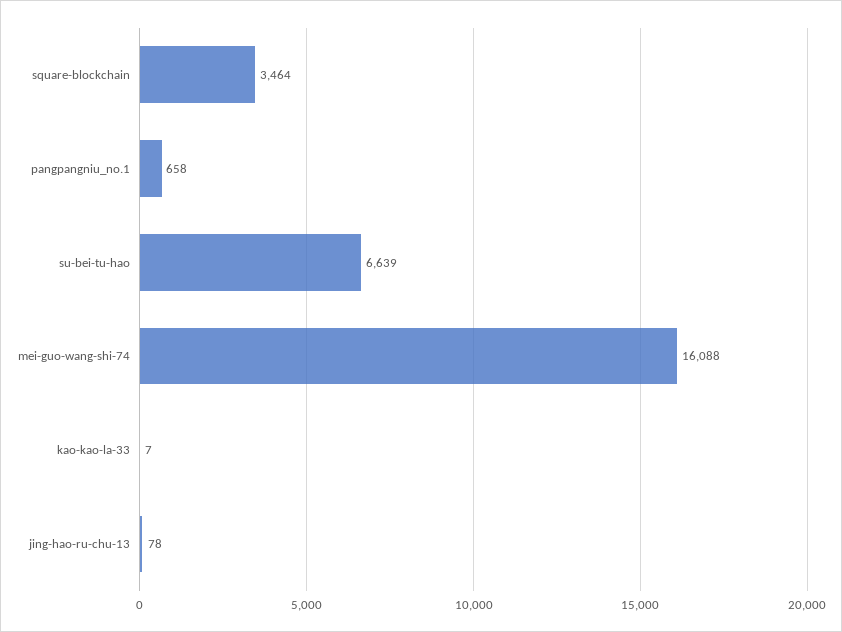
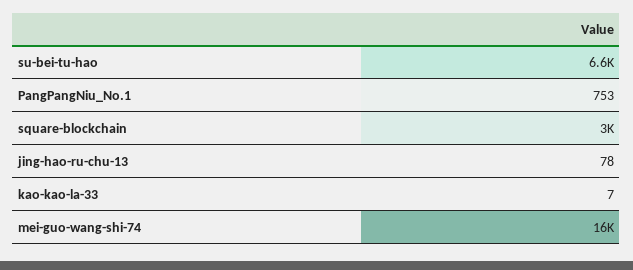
square-blockchain: 3464 -> 3000
pangpangniu_no.1: 658 -> 753

